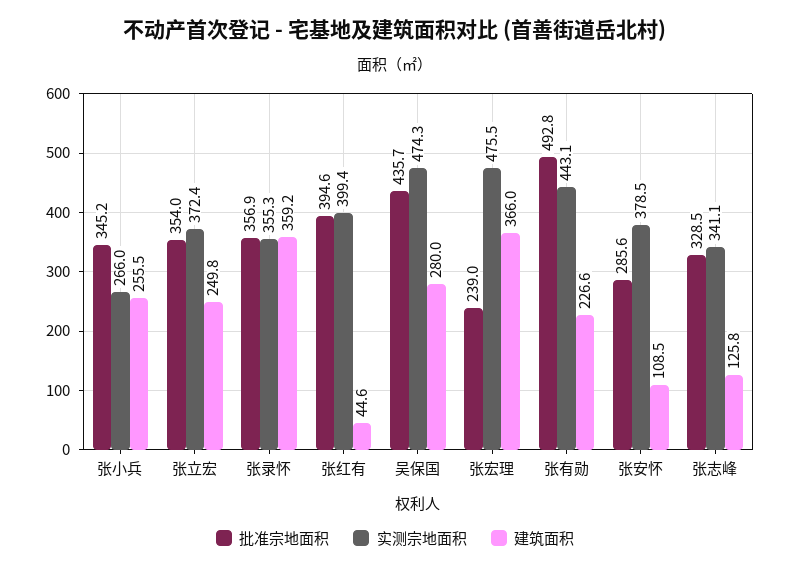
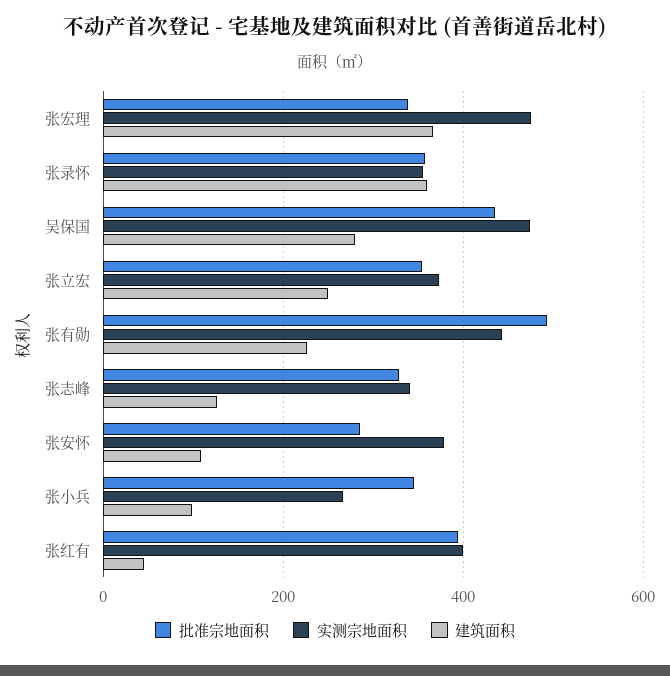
建筑面积, 张小兵: 255.5 -> 100
批准宗地面积, 张宏理: 239 -> 340

